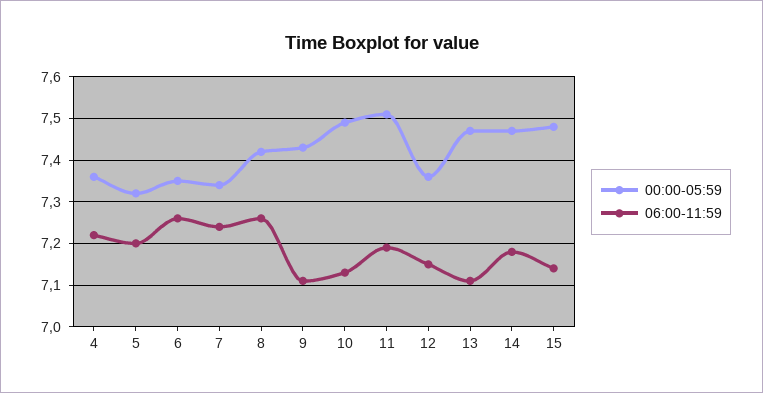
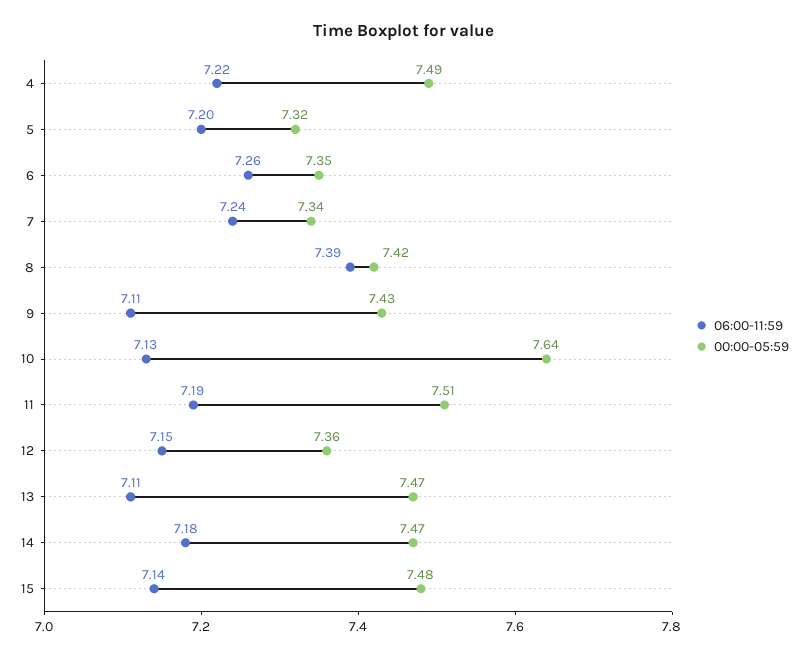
00:00-05:59, 4: 7.35 -> 7.49
06:00-11:59, 8: 7.25 -> 7.39
00:00-05:59, 10: 7.5 -> 7.64

